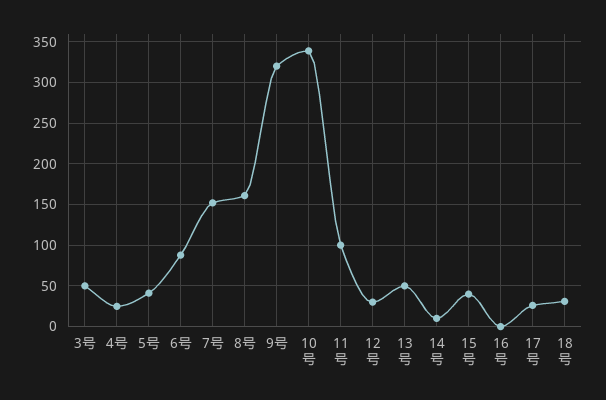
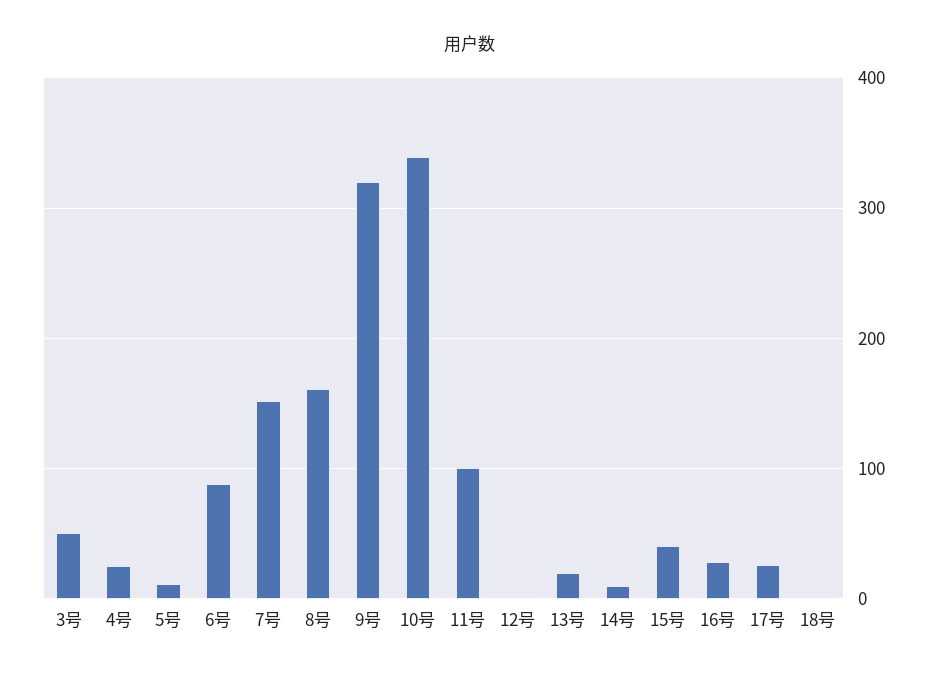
5号: 40 -> 10
12号: 30 -> 0
13号: 50 -> 20
16号: 0 -> 30
18号: 30 -> 0

